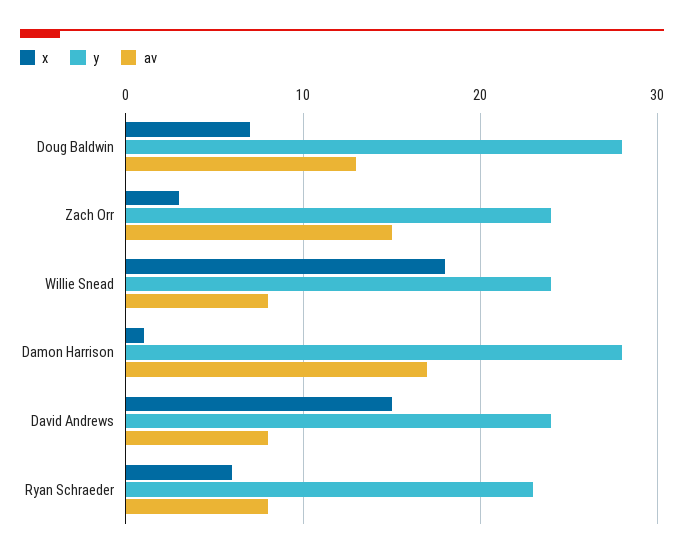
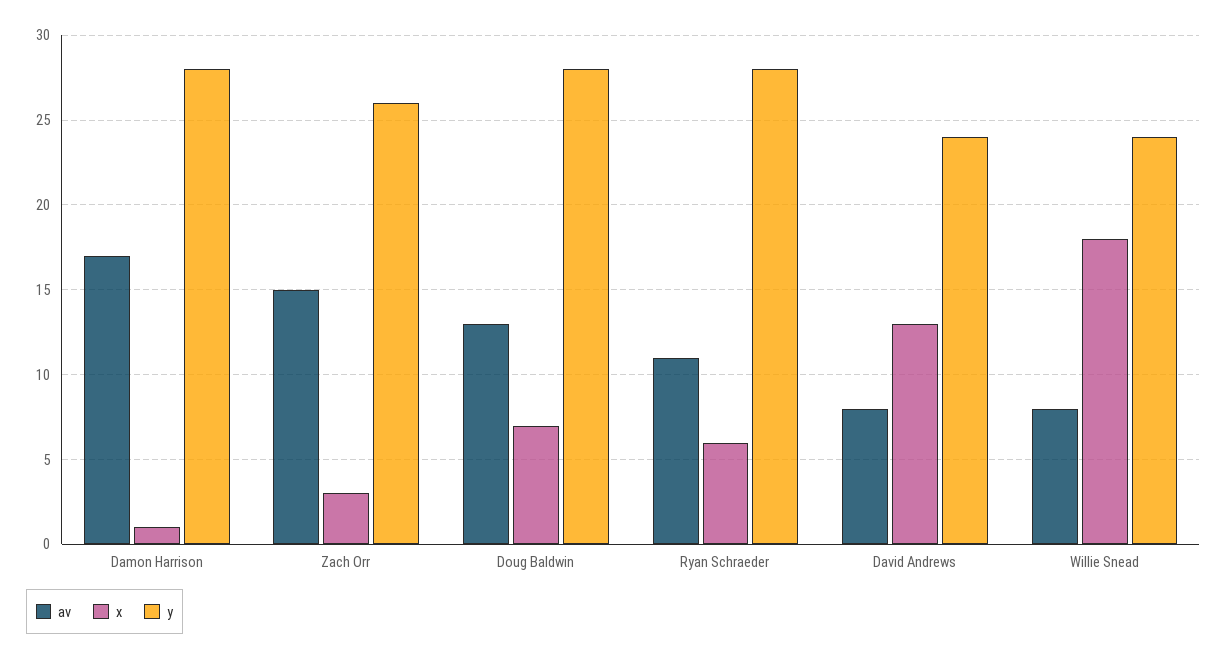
y, Zach Orr: 24 -> 26
x, David Andrews: 15 -> 13
y, Ryan Schraeder: 23 -> 28
av, Ryan Schraeder: 8 -> 11

